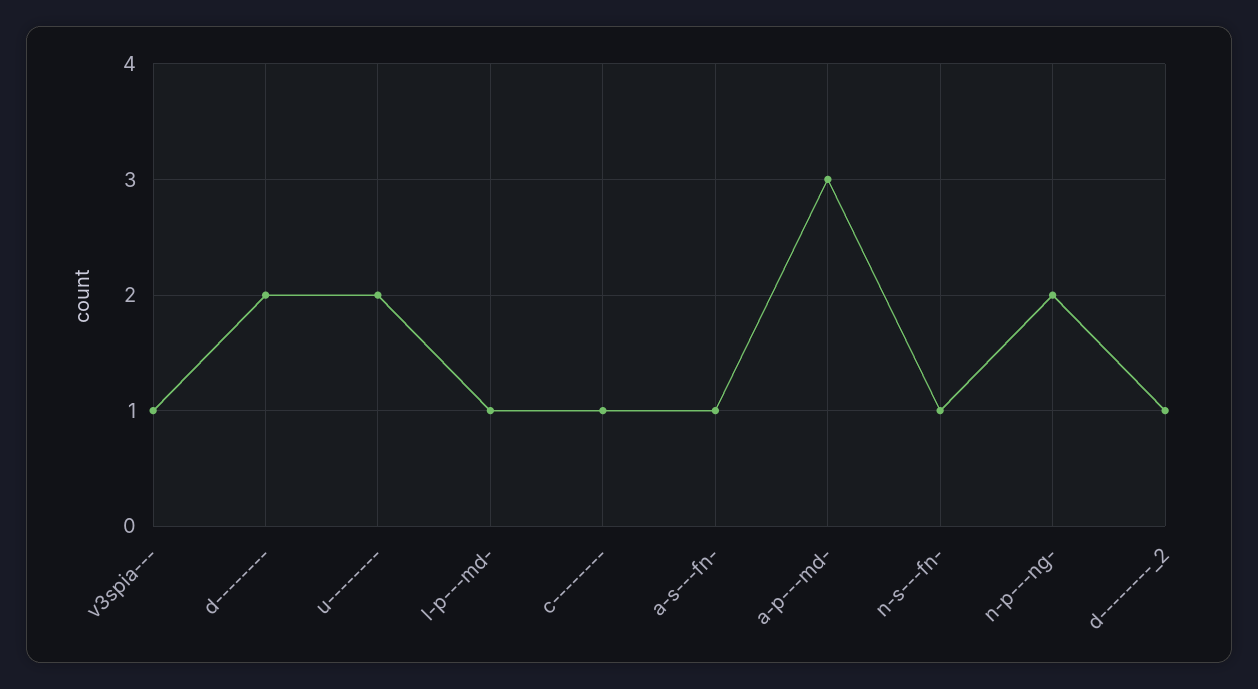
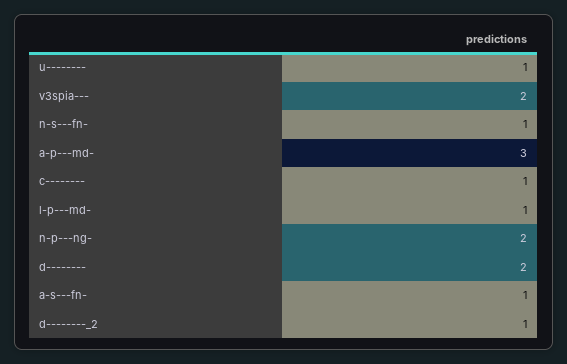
v3spia---: 1 -> 2
u--------: 2 -> 1

